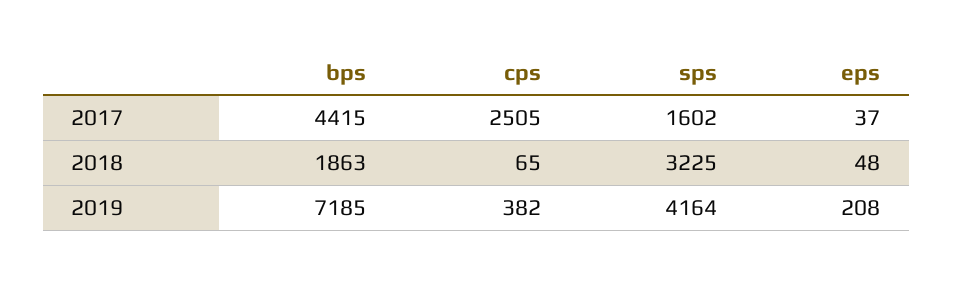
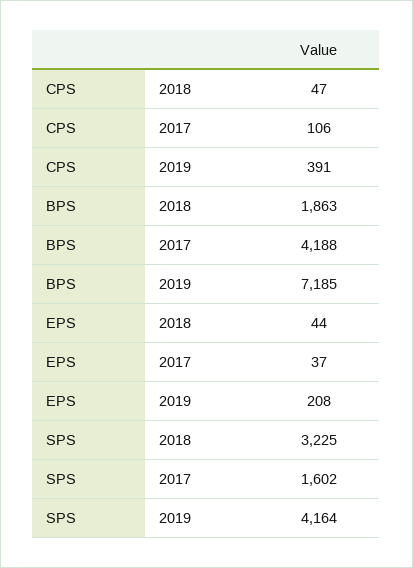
bps, 2017: 4415 -> 4188
cps, 2017: 2505 -> 106
cps, 2018: 65 -> 47
eps, 2018: 48 -> 44
cps, 2019: 382 -> 391

